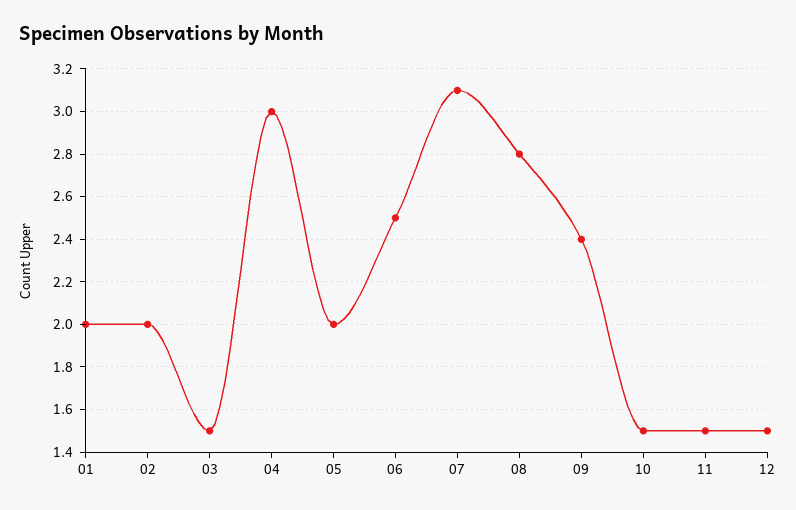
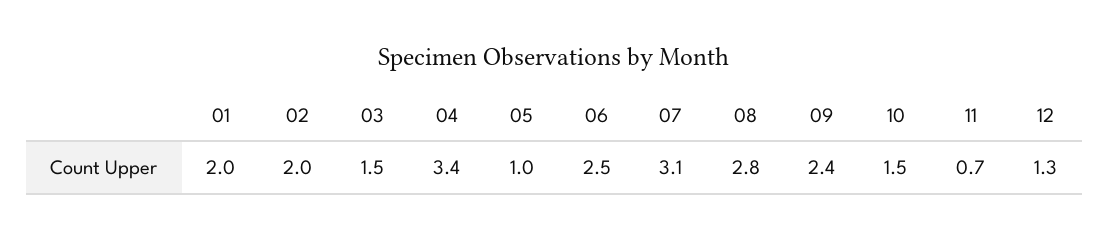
04: 3 -> 3.4
05: 2 -> 1
11: 1.5 -> 0.7
12: 1.5 -> 1.3

